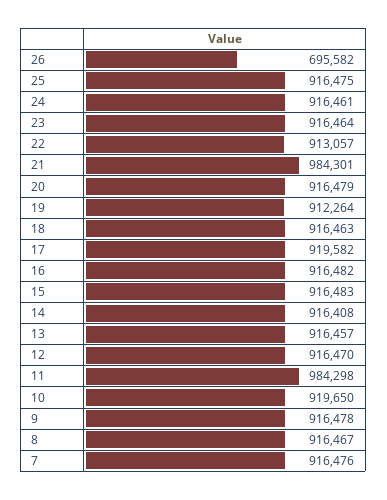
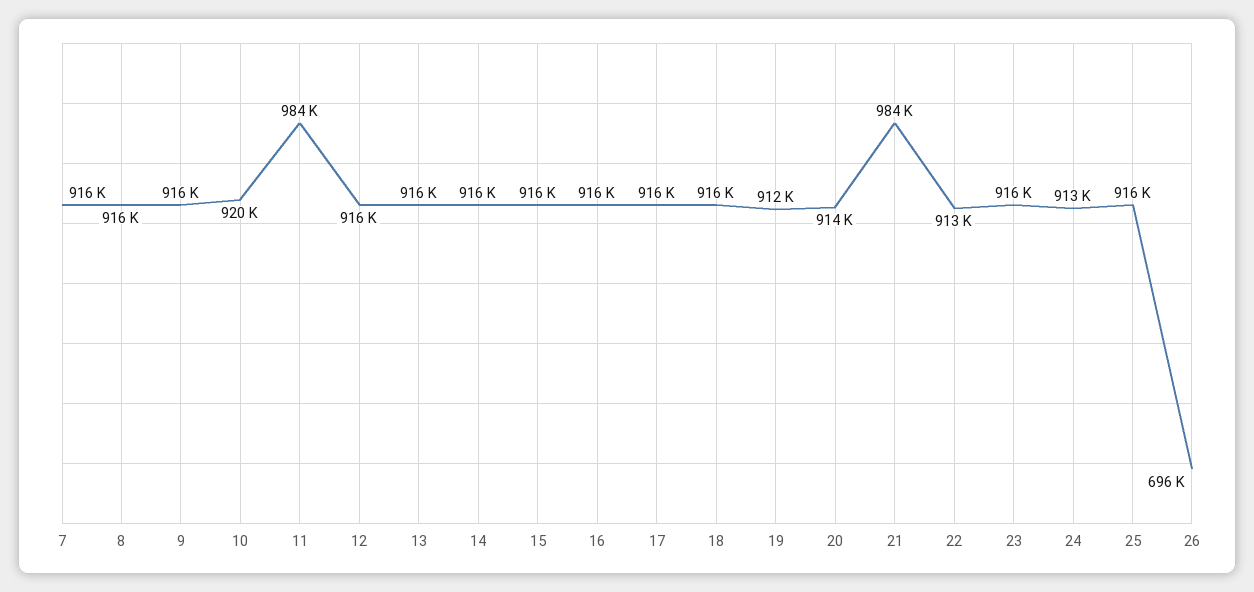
24: 916461 -> 913000
20: 916479 -> 914000
17: 919582 -> 916000

